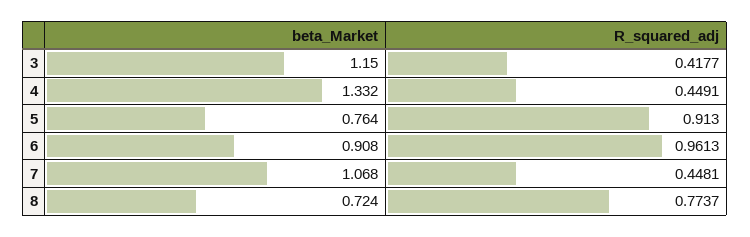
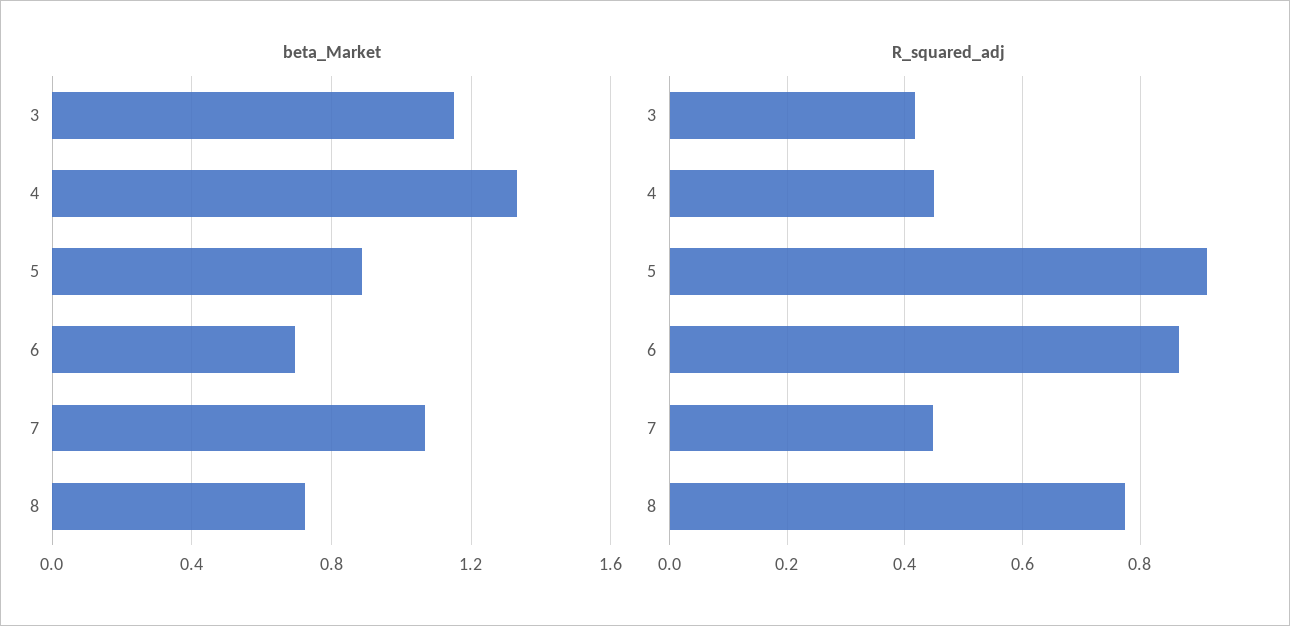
beta_Market, 5: 0.764 -> 0.9
beta_Market, 6: 0.908 -> 0.7
R_squared_adj, 6: 0.9613 -> 0.86

